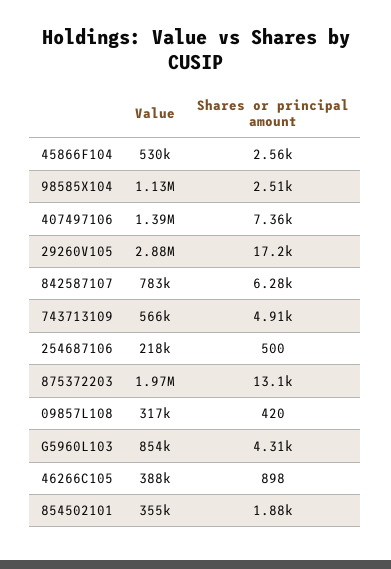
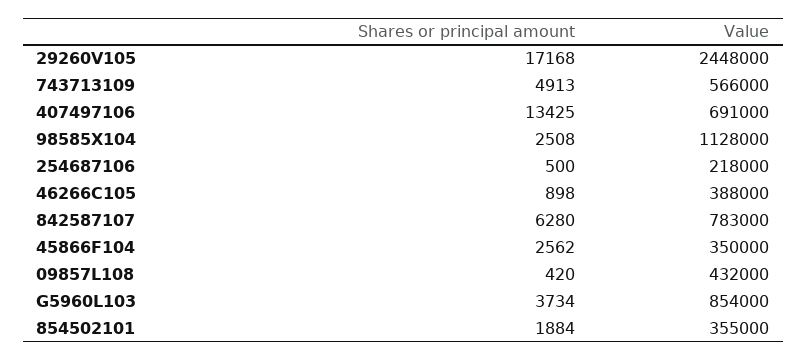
Value, 45866F104: 530000 -> 350000
Value, 407497106: 1390000 -> 691000
Shares or principal amount, 407497106: 7360 -> 13425
Value, 29260V105: 2880000 -> 2448000
Value, 875372203: 1970000 -> none
Shares or principal amount, 875372203: 13100 -> none
Value, 09857L108: 317000 -> 432000
Shares or principal amount, G5960L103: 4310 -> 3734

